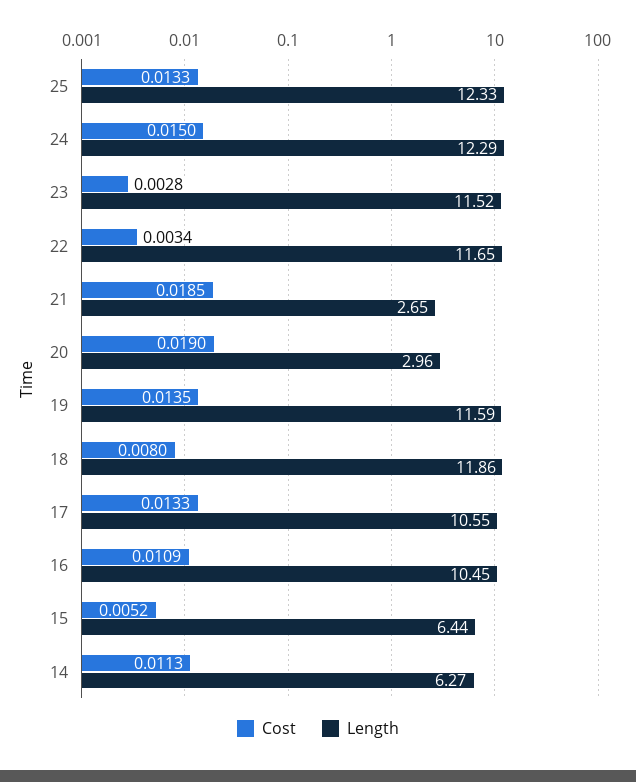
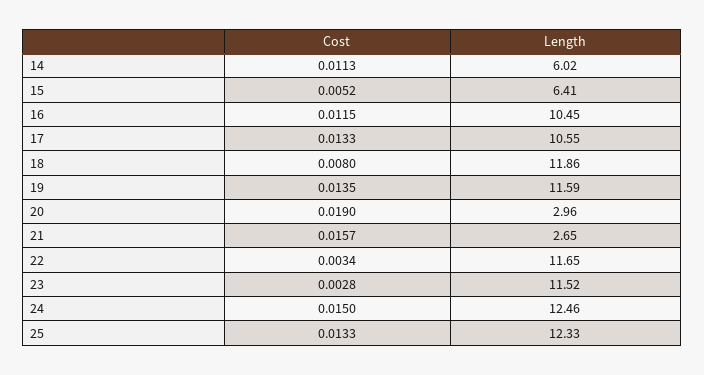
Length, 24: 12.29 -> 12.46
Cost, 21: 0.0185 -> 0.0157
Cost, 16: 0.0109 -> 0.0115
Length, 15: 6.44 -> 6.41
Length, 14: 6.27 -> 6.02

